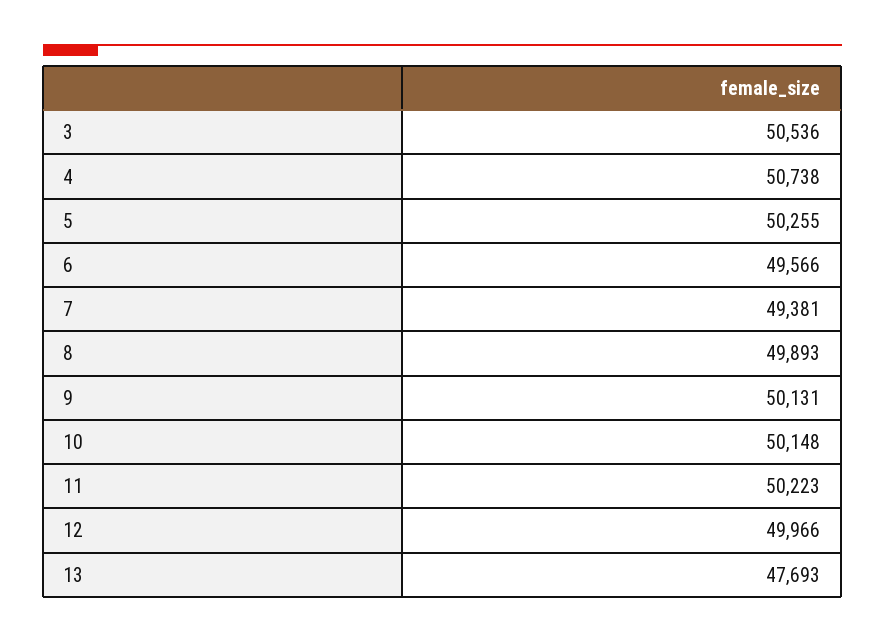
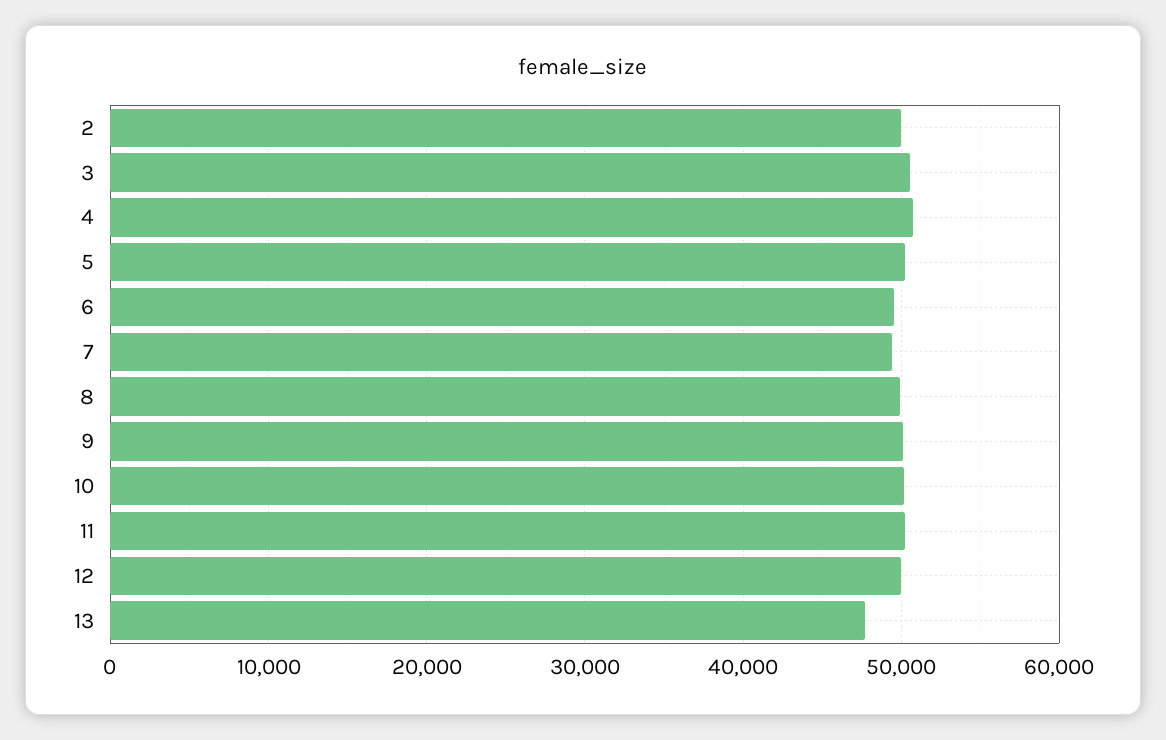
2: none -> 50000

